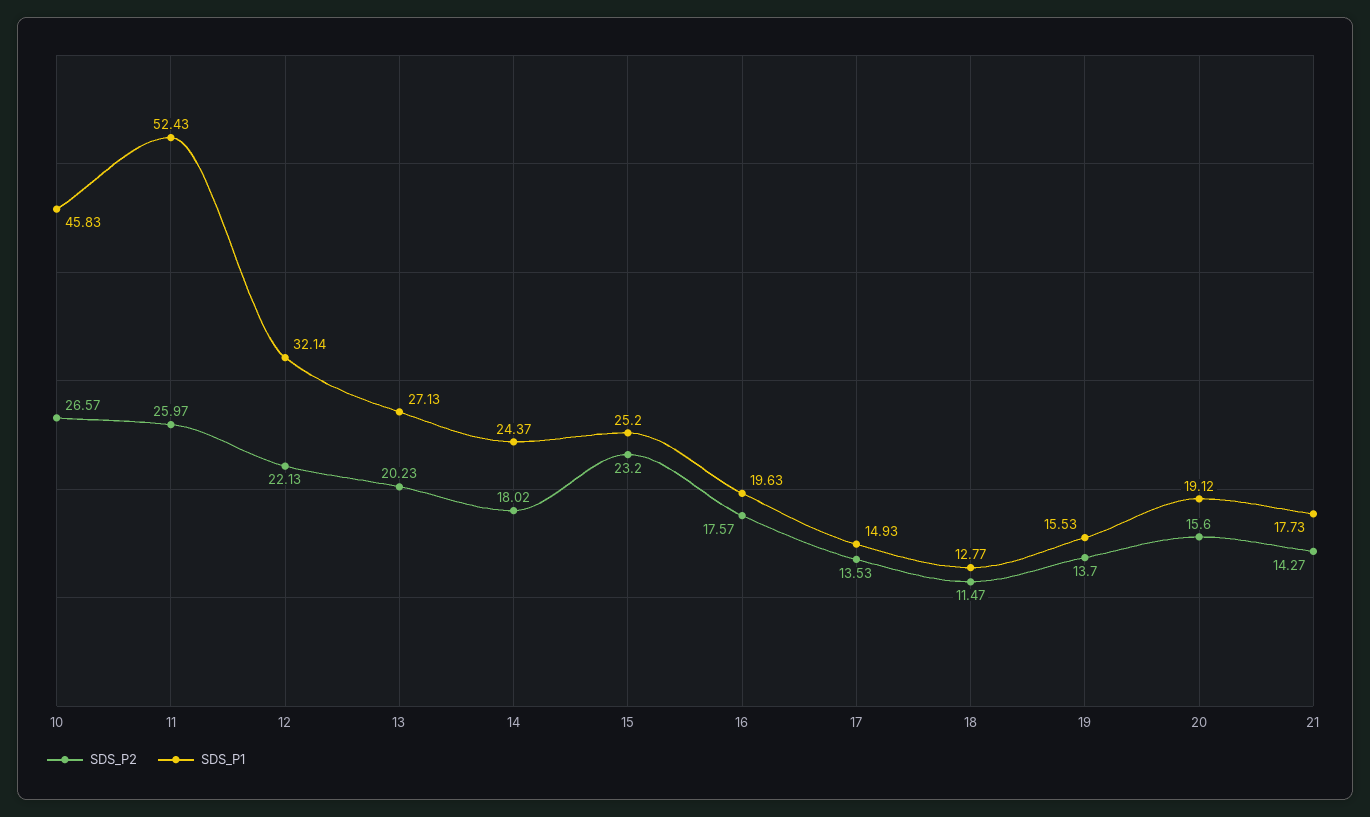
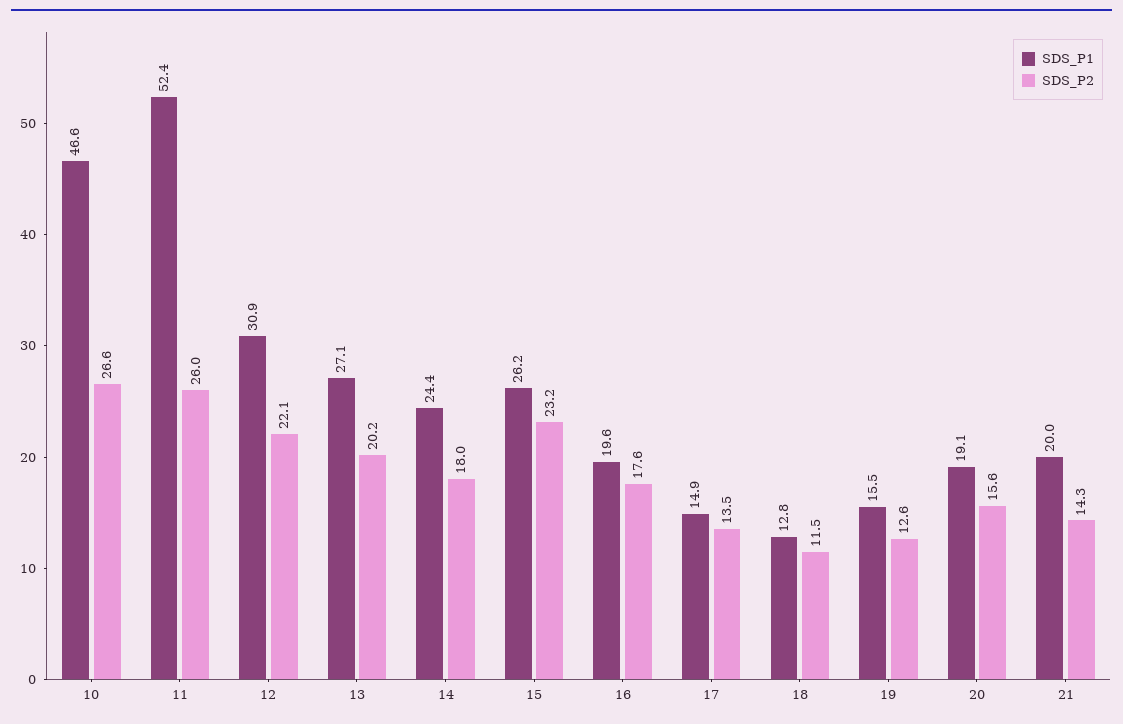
SDS_P1, 10: 45.83 -> 46.6
SDS_P1, 12: 32.14 -> 30.9
SDS_P1, 15: 25.2 -> 26.2
SDS_P2, 19: 13.7 -> 12.6
SDS_P1, 21: 17.73 -> 20

